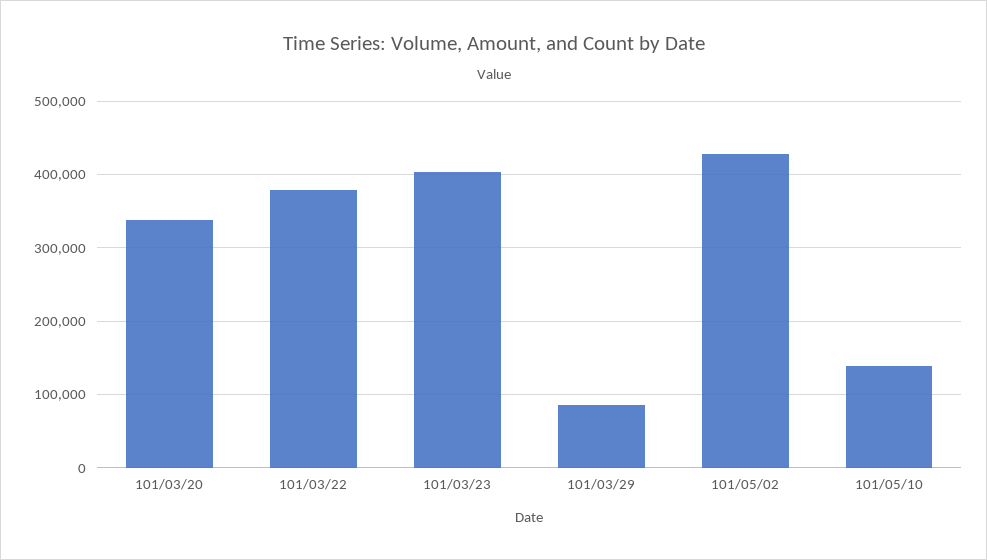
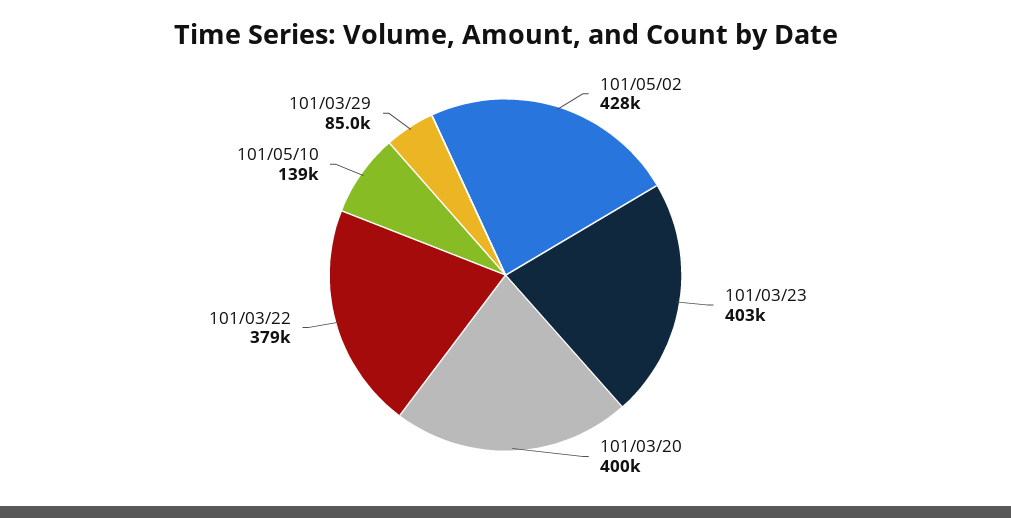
101/03/20: 340000 -> 400000

